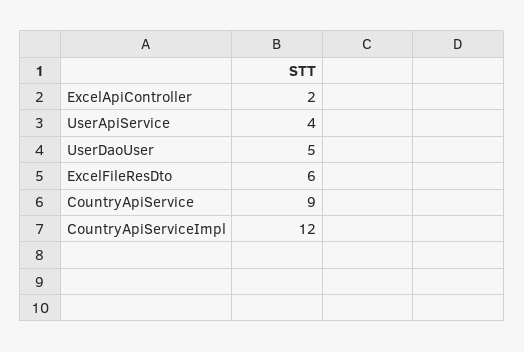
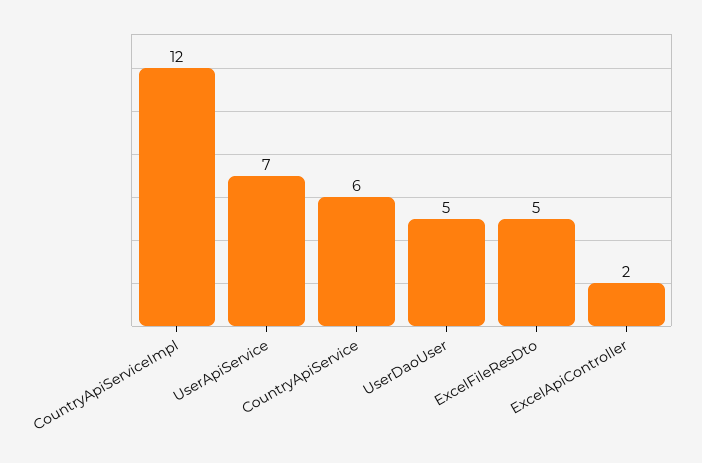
UserApiService: 4 -> 7
ExcelFileResDto: 6 -> 5
CountryApiService: 9 -> 6

